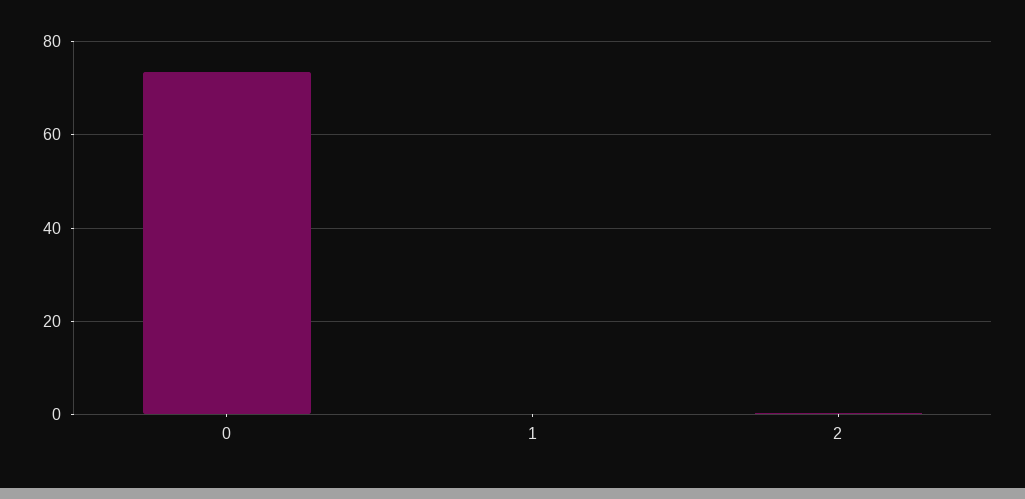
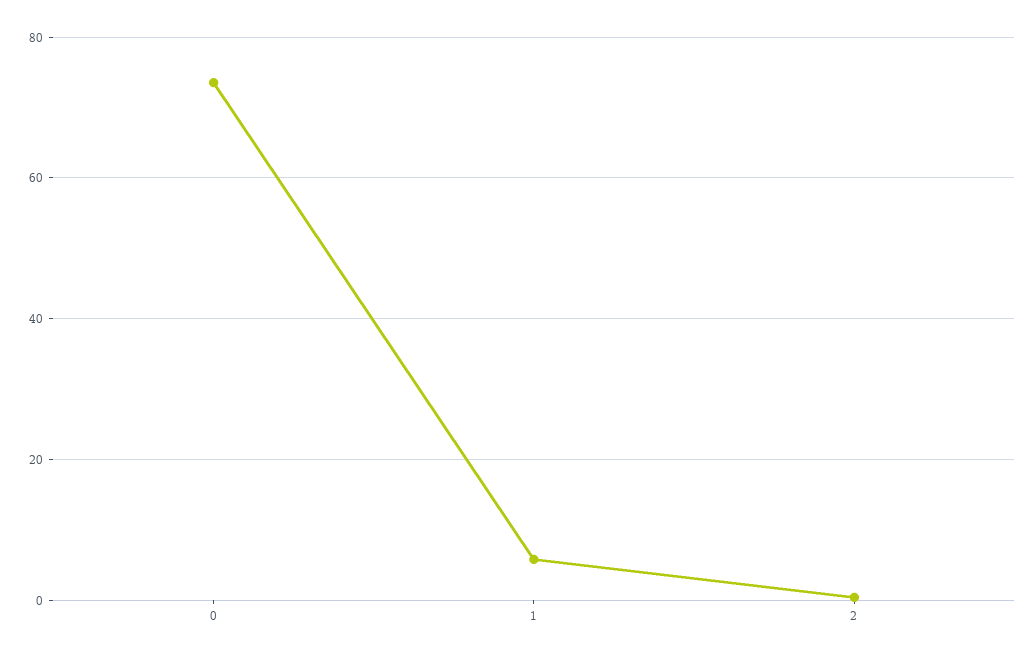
1: 0 -> 6

